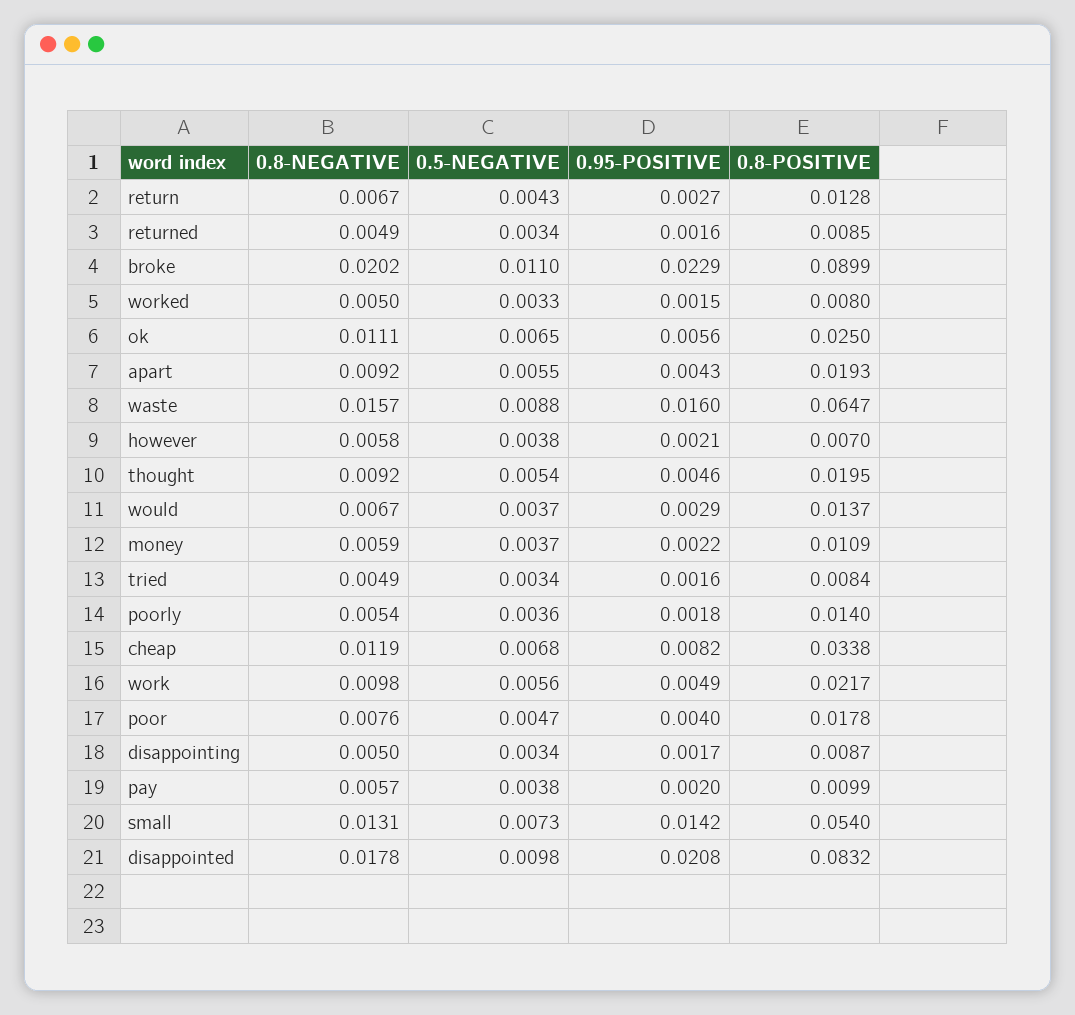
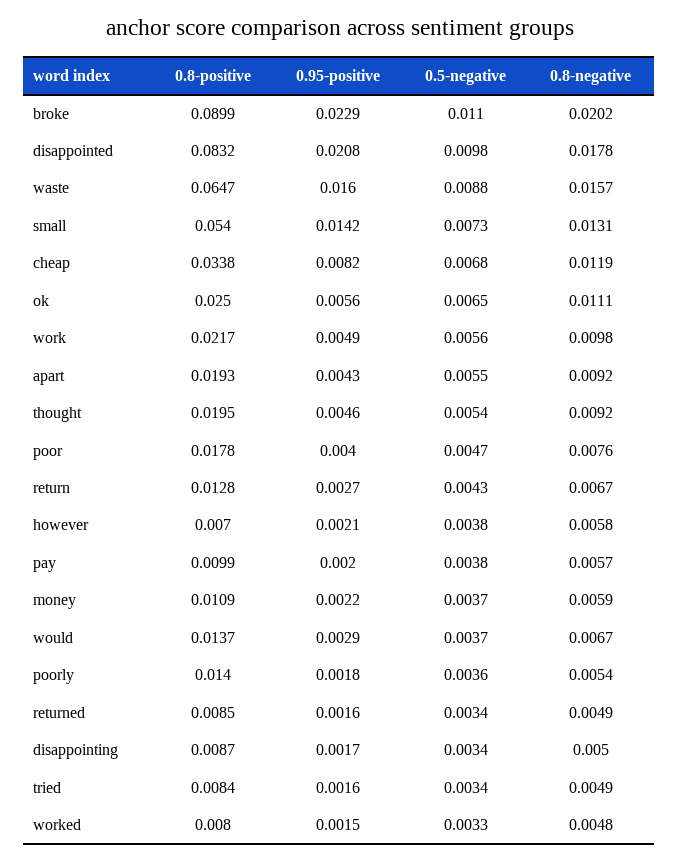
0.8-NEGATIVE, worked: 0.005 -> 0.0048

